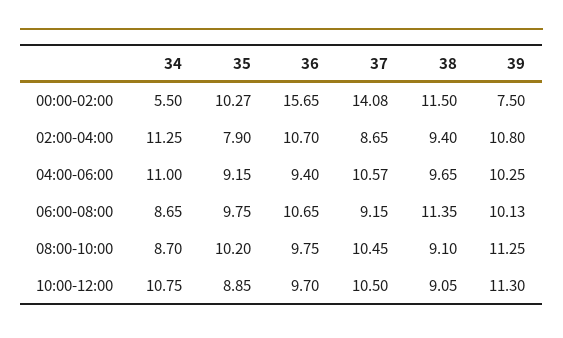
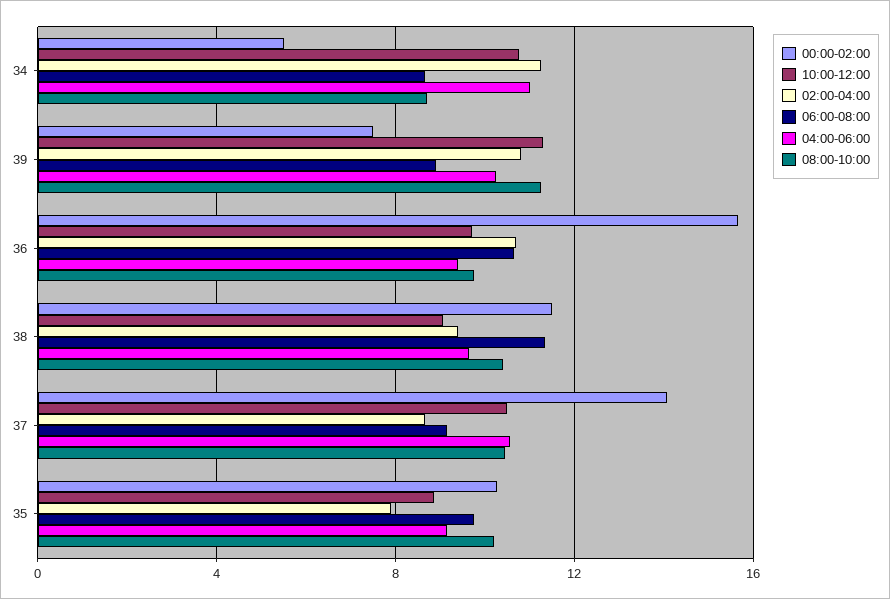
06:00-08:00, 39: 10.13 -> 9
08:00-10:00, 38: 9.1 -> 10.5

